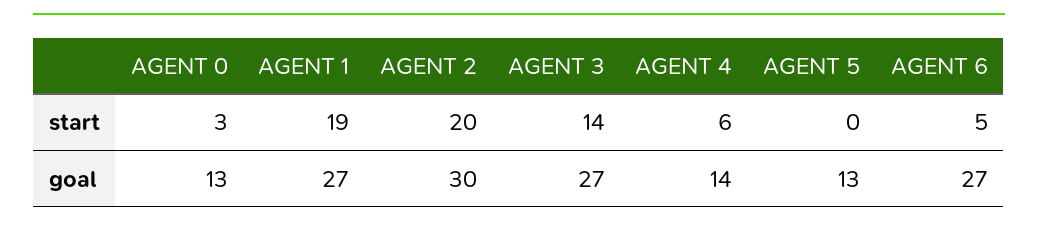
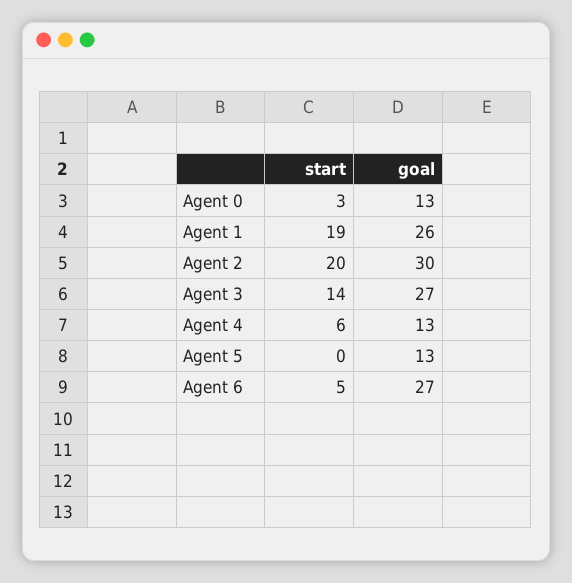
AGENT 1, goal: 27 -> 26
AGENT 4, goal: 14 -> 13

